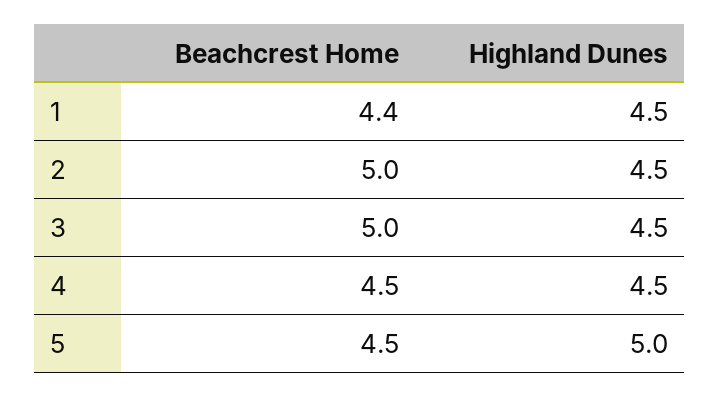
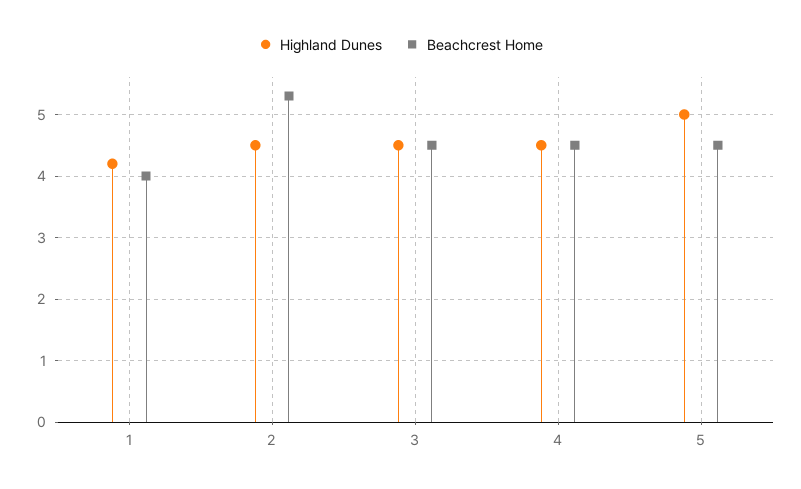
Beachcrest Home, 1: 4.4 -> 4
Highland Dunes, 1: 4.5 -> 4.2
Beachcrest Home, 2: 5 -> 5.3
Beachcrest Home, 3: 5 -> 4.5

